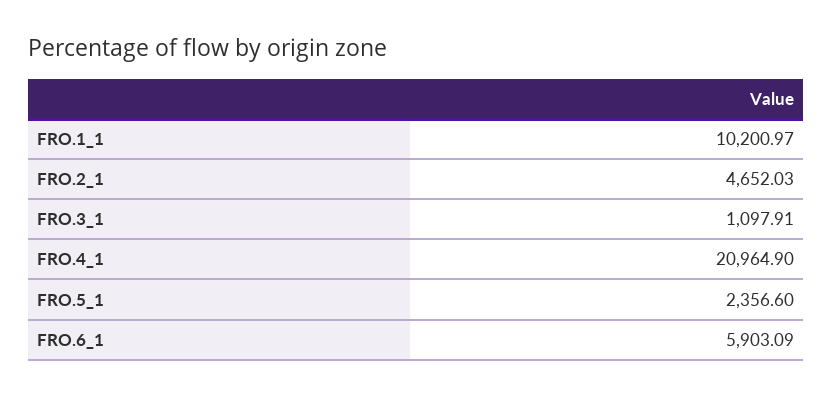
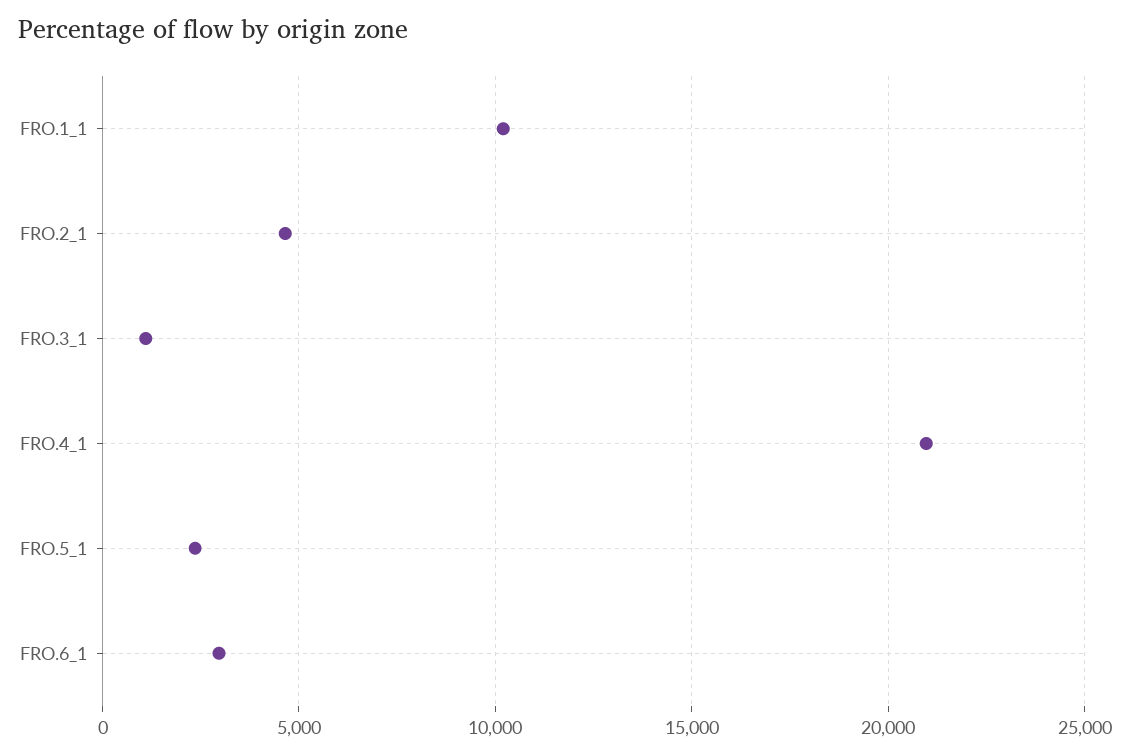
FRO.6_1: 5903.09 -> 3000

